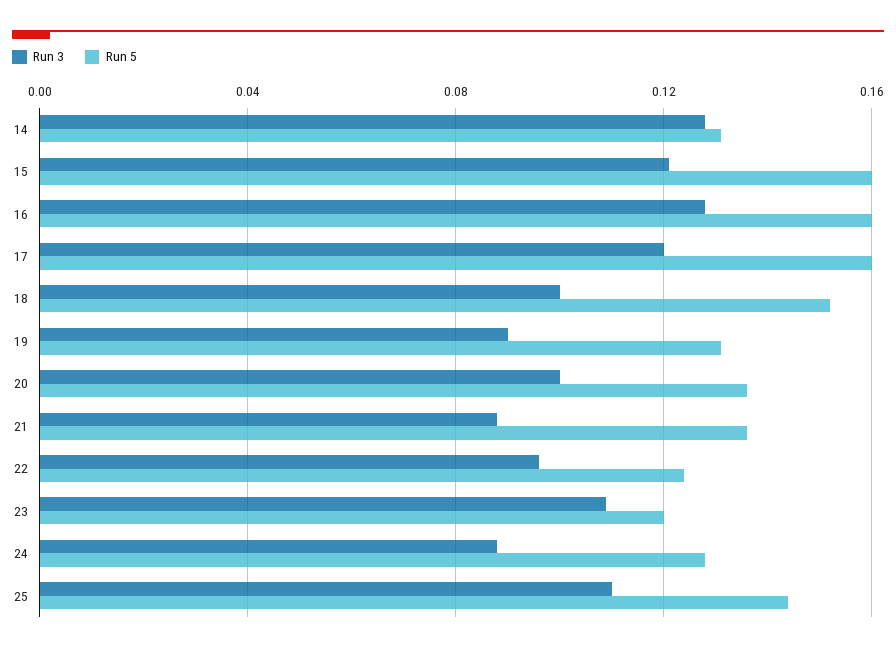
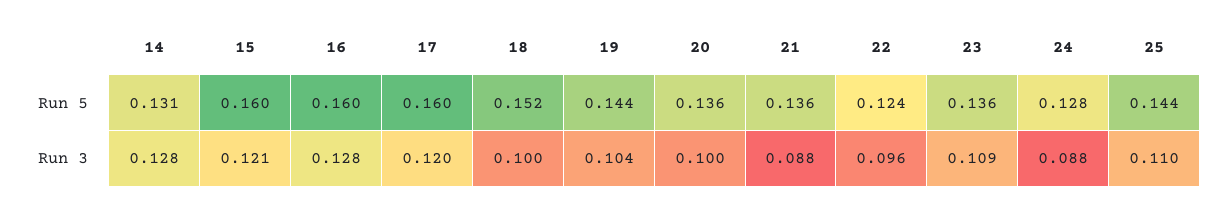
Run 3, 19: 0.09 -> 0.104
Run 5, 19: 0.13 -> 0.144
Run 5, 23: 0.12 -> 0.136

